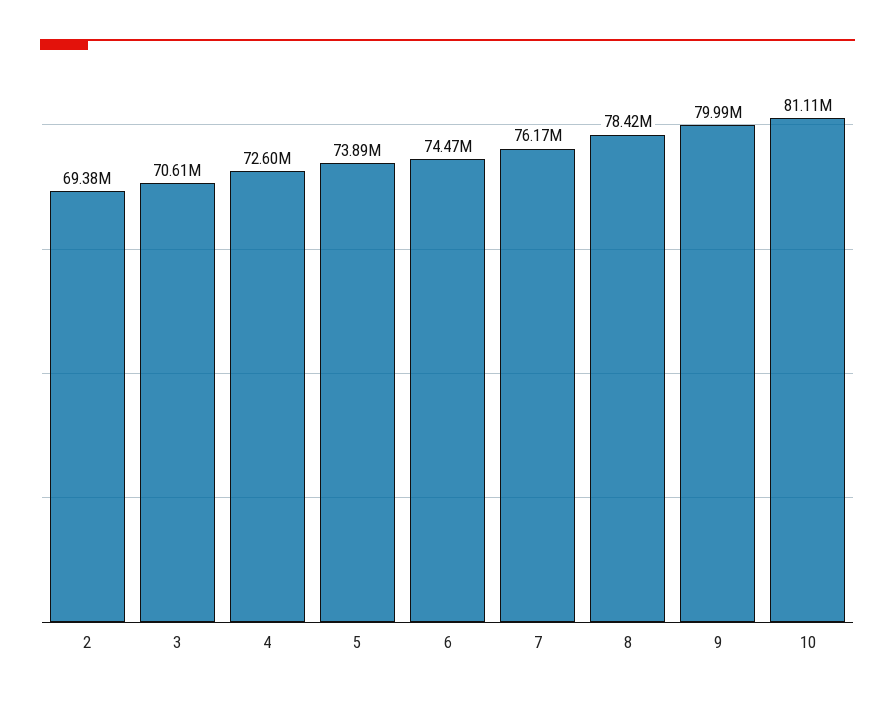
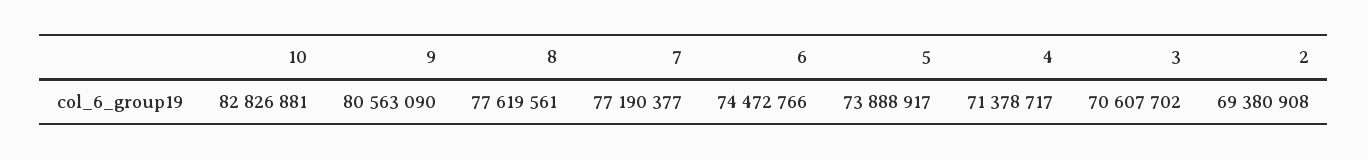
4: 72600000 -> 71378717
7: 76170000 -> 77190377
8: 78420000 -> 77619561
9: 79990000 -> 80563090
10: 81110000 -> 82826881

